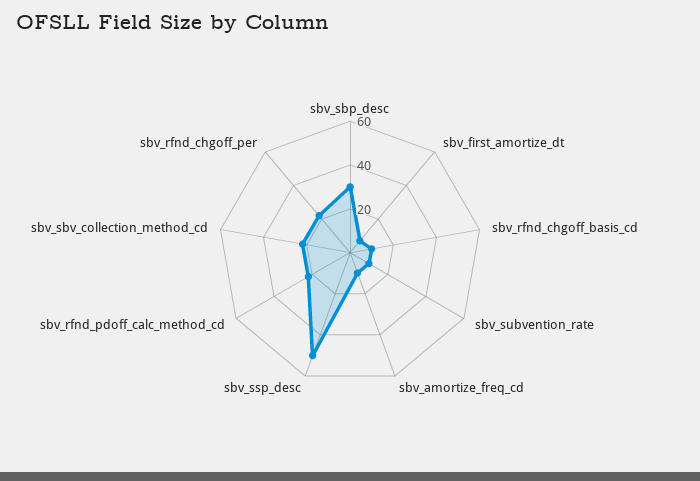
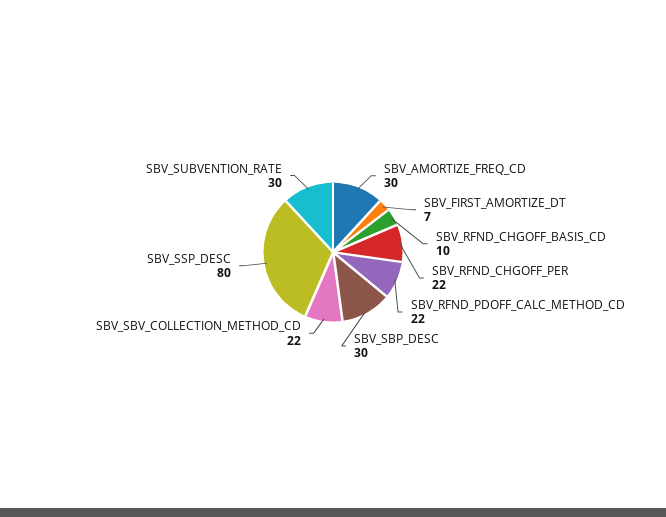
sbv_subvention_rate: 10 -> 30
sbv_amortize_freq_cd: 10 -> 30
sbv_ssp_desc: 50 -> 80

